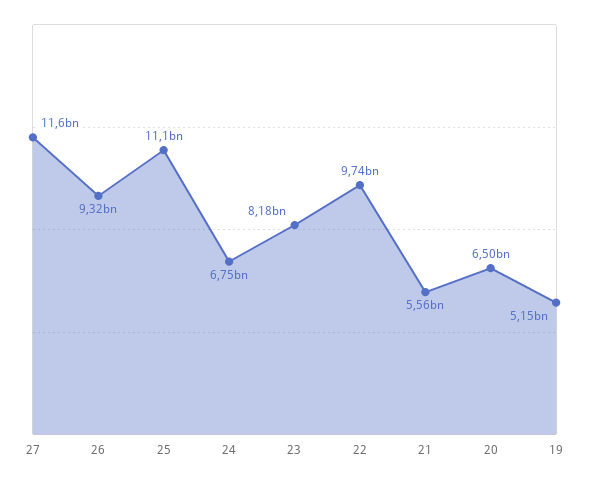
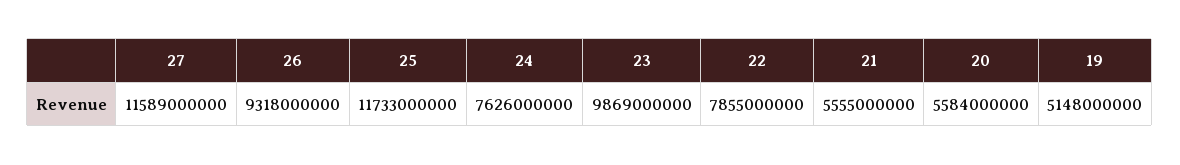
25: 11100000000 -> 11733000000
24: 6750000000 -> 7626000000
23: 8180000000 -> 9869000000
22: 9740000000 -> 7855000000
20: 6500000000 -> 5584000000

